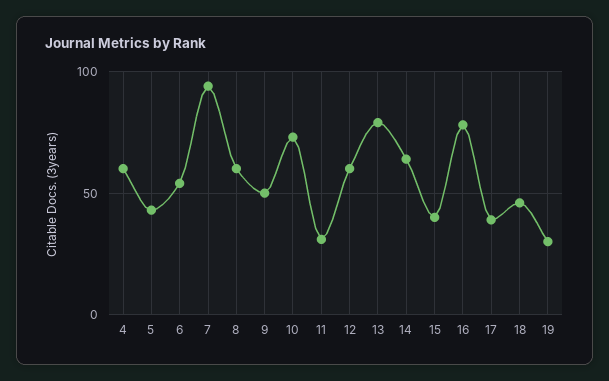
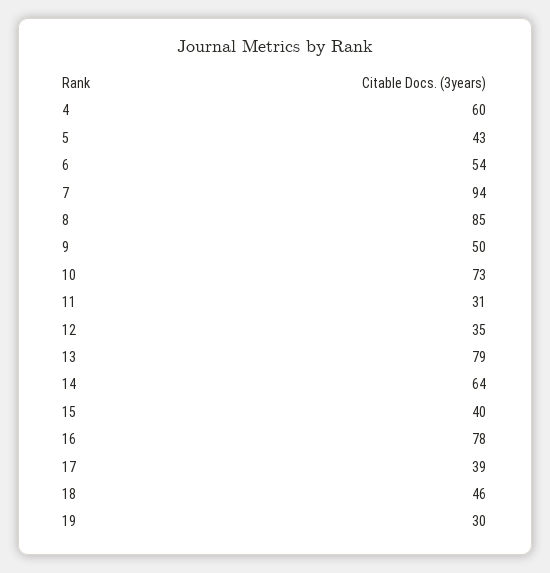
8: 60 -> 85
12: 60 -> 35

